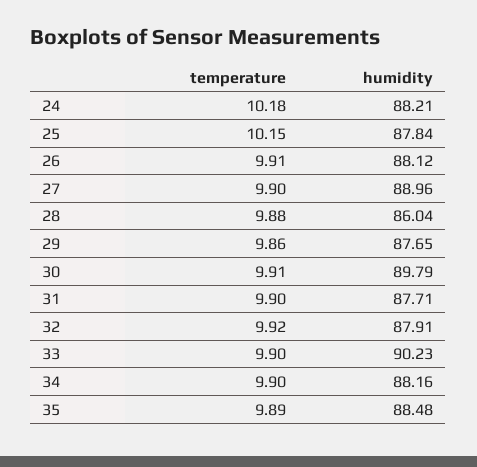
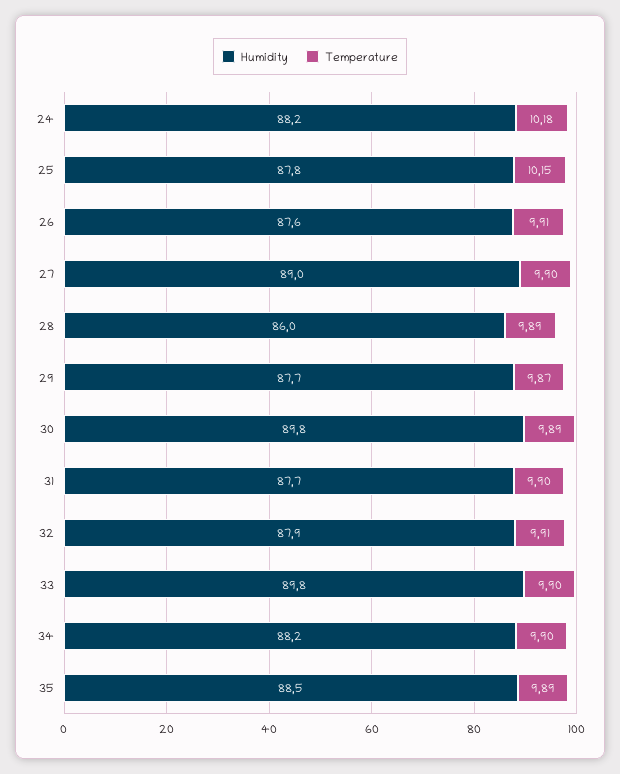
humidity, 26: 88.12 -> 87.6
temperature, 28: 9.88 -> 9.89
temperature, 29: 9.86 -> 9.87
temperature, 30: 9.91 -> 9.89
temperature, 32: 9.92 -> 9.91
humidity, 33: 90.23 -> 89.8

